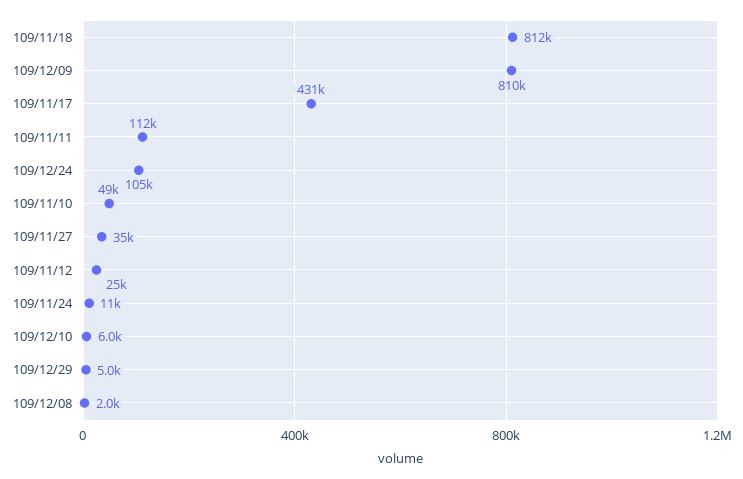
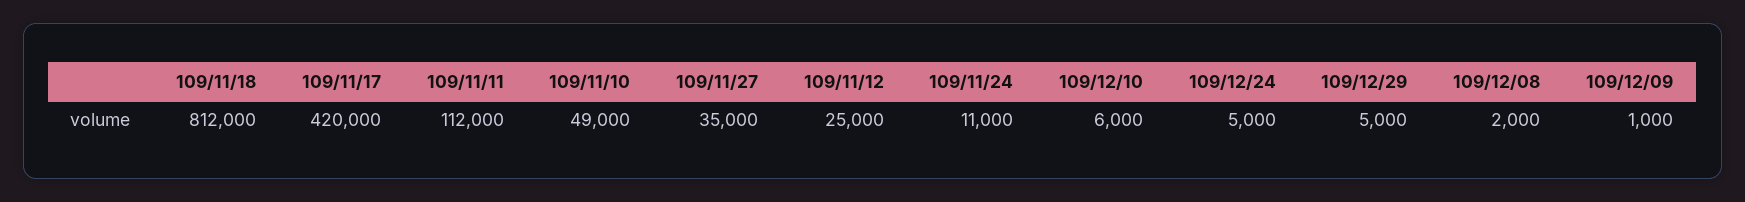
109/12/09: 810000 -> 1000
109/11/17: 431000 -> 420000
109/12/24: 105000 -> 5000

